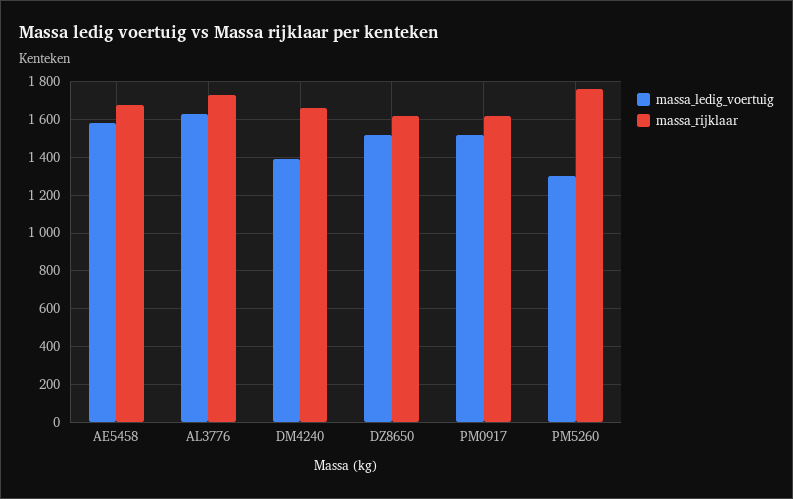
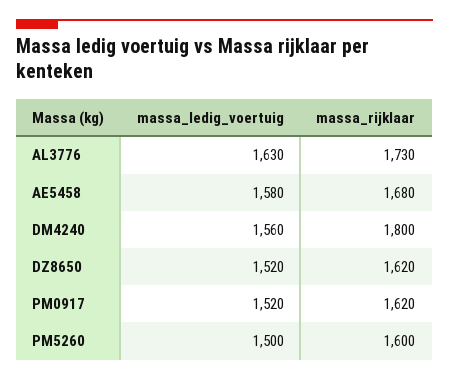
massa_ledig_voertuig, DM4240: 1400 -> 1560
massa_rijklaar, DM4240: 1650 -> 1800
massa_ledig_voertuig, PM5260: 1300 -> 1500
massa_rijklaar, PM5260: 1750 -> 1600

